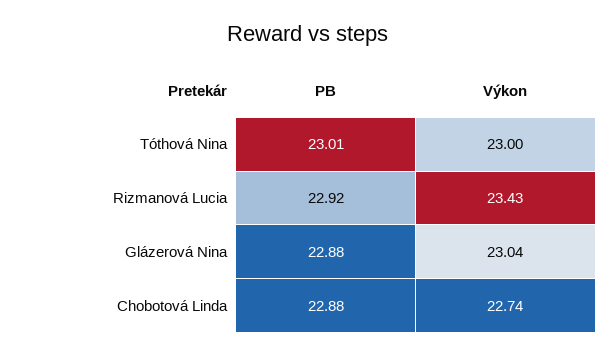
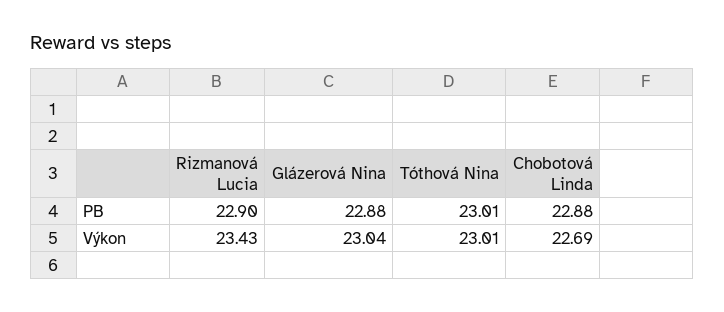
Výkon, Tóthová Nina: 23 -> 23.01
PB, Rizmanová Lucia: 22.92 -> 22.9
Výkon, Chobotová Linda: 22.74 -> 22.69

